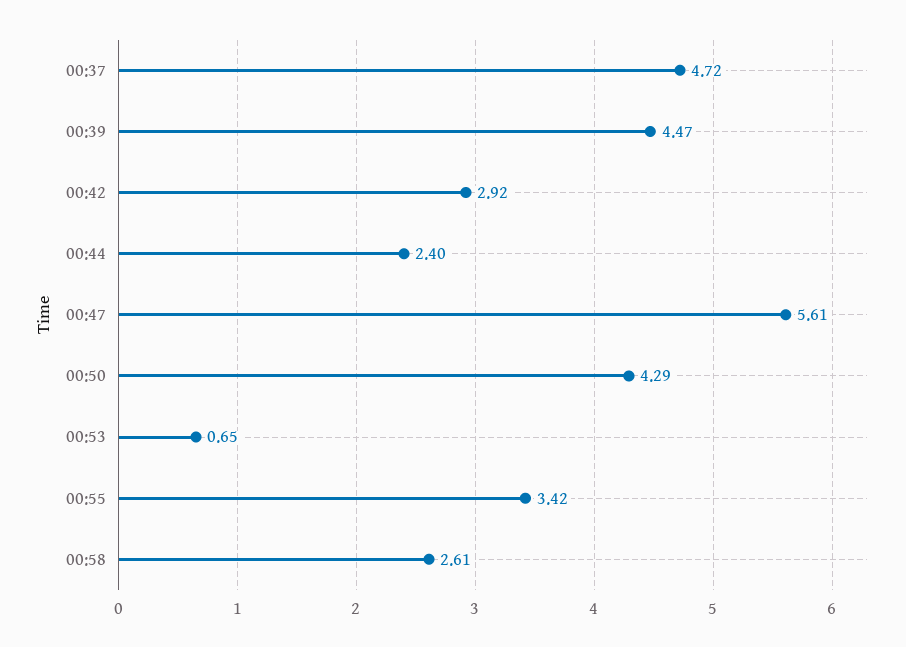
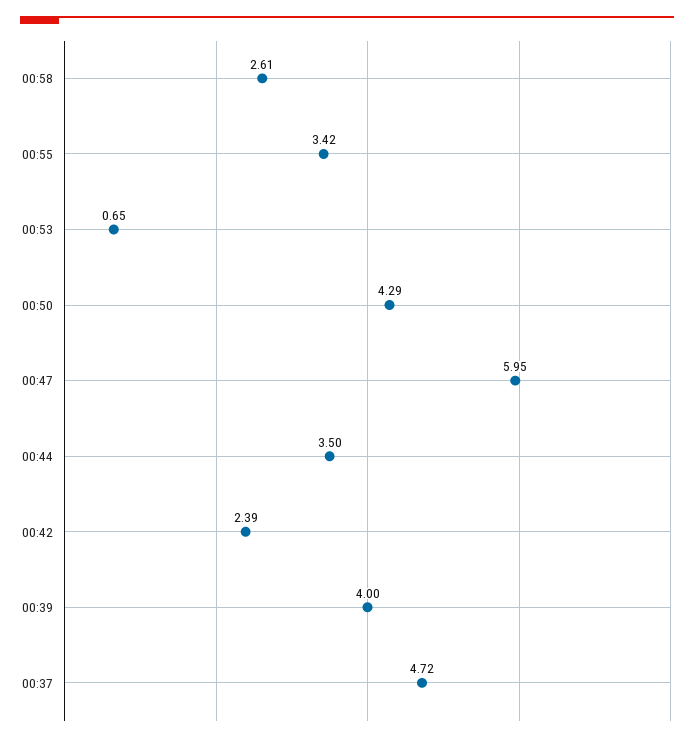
00:39: 4.47 -> 4
00:42: 2.92 -> 2.39
00:44: 2.4 -> 3.5
00:47: 5.61 -> 5.95

